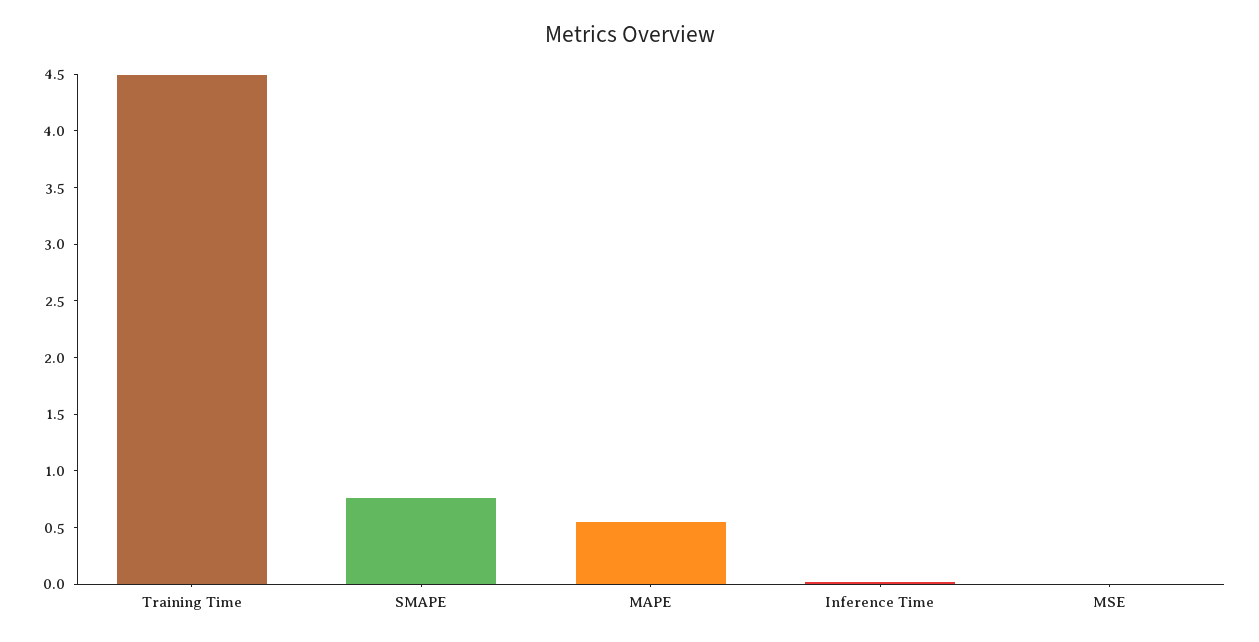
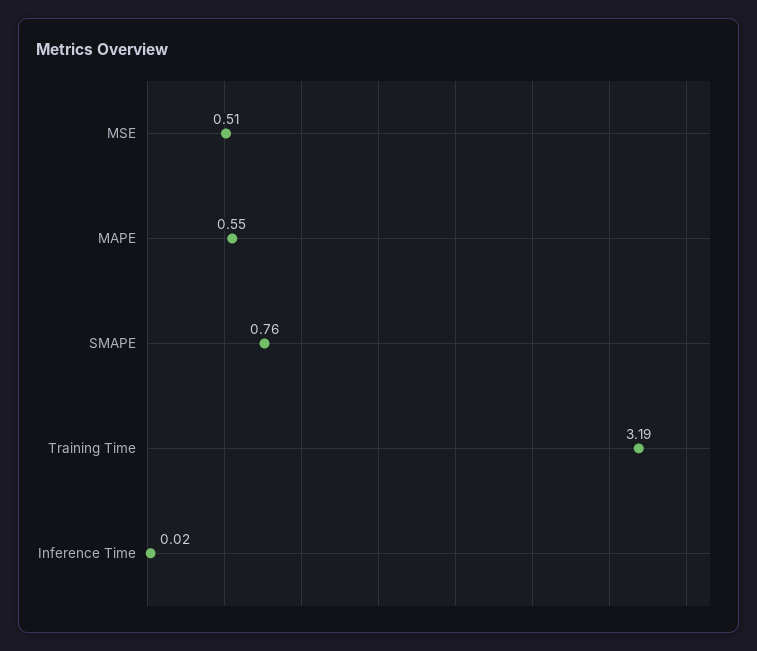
Training Time: 4.5 -> 3.19
MSE: 0 -> 0.51

